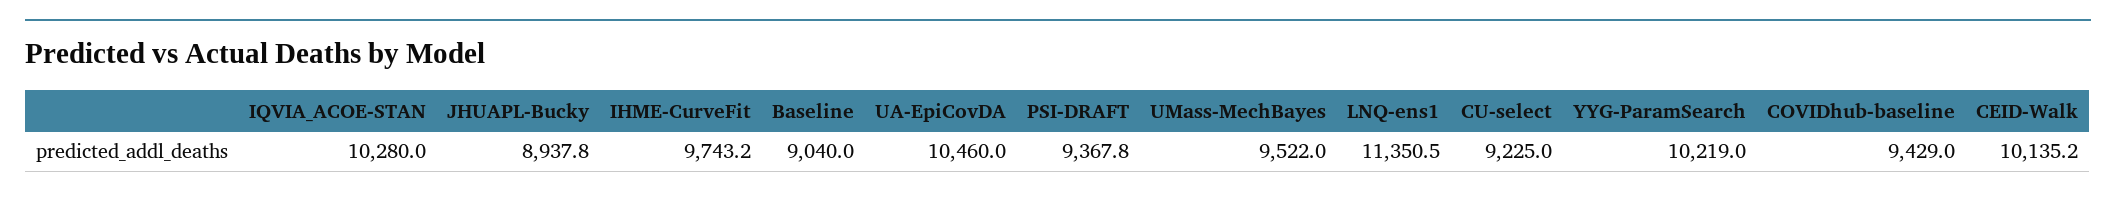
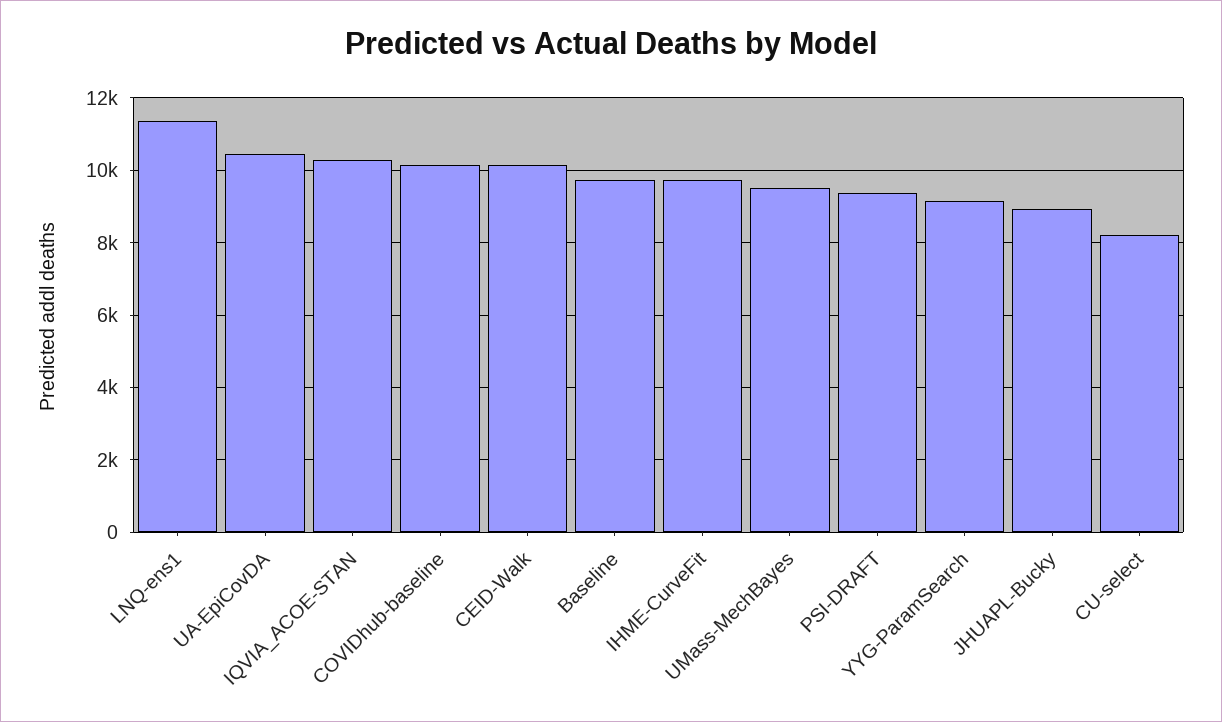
Baseline: 9040 -> 9800
CU-select: 9225 -> 8200
YYG-ParamSearch: 10219 -> 9200
COVIDhub-baseline: 9429 -> 10200

